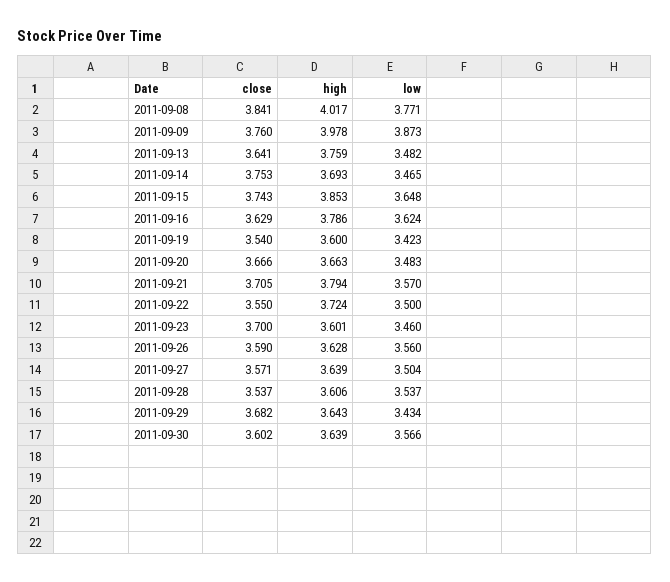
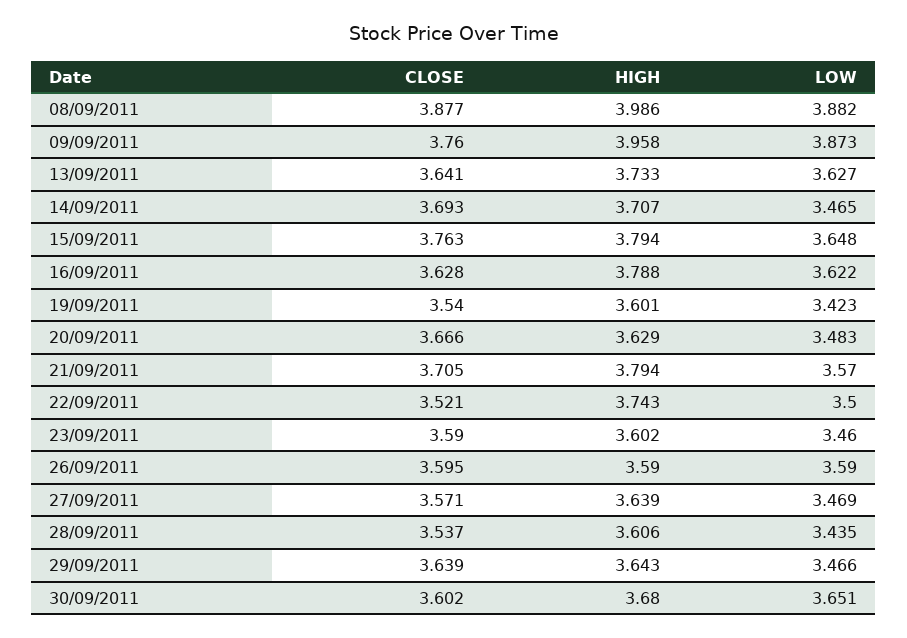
close, 2011-09-08: 3.841 -> 3.877
high, 2011-09-08: 4.017 -> 3.986
low, 2011-09-08: 3.771 -> 3.882
high, 2011-09-09: 3.978 -> 3.958
high, 2011-09-13: 3.759 -> 3.733
low, 2011-09-13: 3.482 -> 3.627
close, 2011-09-14: 3.753 -> 3.693
high, 2011-09-14: 3.693 -> 3.707
close, 2011-09-15: 3.743 -> 3.763
high, 2011-09-15: 3.853 -> 3.794
close, 2011-09-16: 3.629 -> 3.628
high, 2011-09-16: 3.786 -> 3.788
low, 2011-09-16: 3.624 -> 3.622
high, 2011-09-19: 3.6 -> 3.601
high, 2011-09-20: 3.663 -> 3.629
close, 2011-09-22: 3.55 -> 3.521
high, 2011-09-22: 3.724 -> 3.743
close, 2011-09-23: 3.7 -> 3.59
high, 2011-09-23: 3.601 -> 3.602
close, 2011-09-26: 3.59 -> 3.595
high, 2011-09-26: 3.628 -> 3.59
low, 2011-09-26: 3.56 -> 3.59
low, 2011-09-27: 3.504 -> 3.469
low, 2011-09-28: 3.537 -> 3.435
close, 2011-09-29: 3.682 -> 3.639
low, 2011-09-29: 3.434 -> 3.466
high, 2011-09-30: 3.639 -> 3.68
low, 2011-09-30: 3.566 -> 3.651

